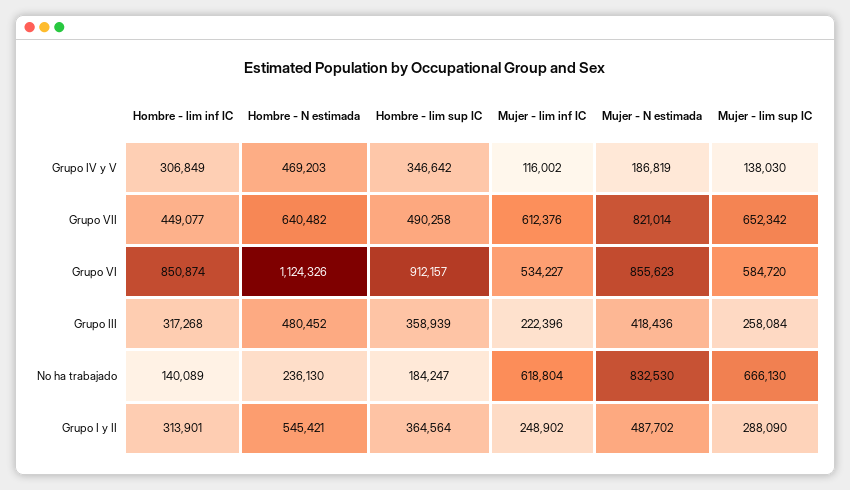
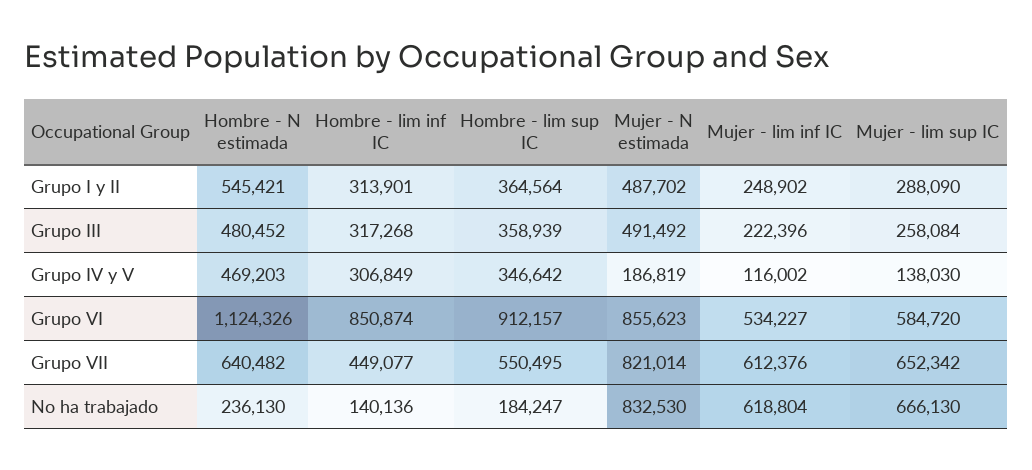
Hombre - lim sup IC, Grupo VII: 490258 -> 550495
Mujer - N estimada, Grupo III: 418436 -> 491492
Hombre - lim inf IC, No ha trabajado: 140089 -> 140136

